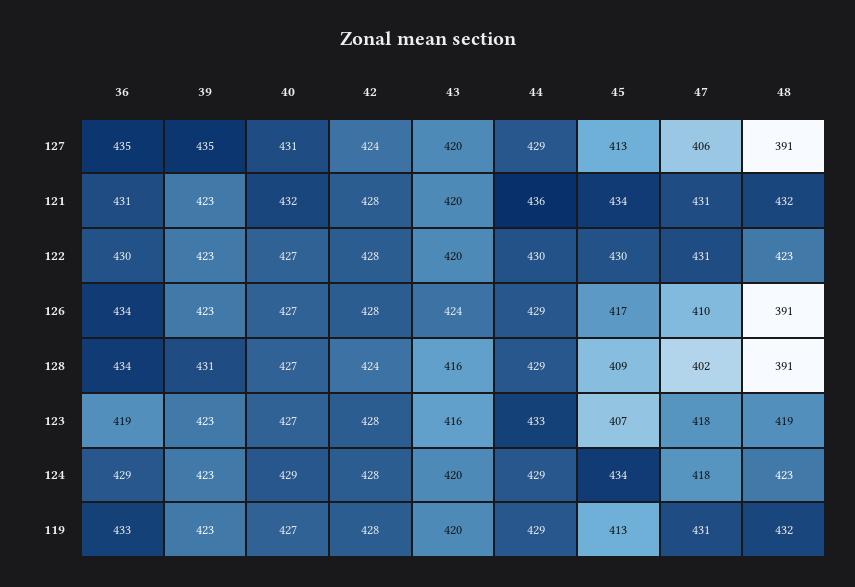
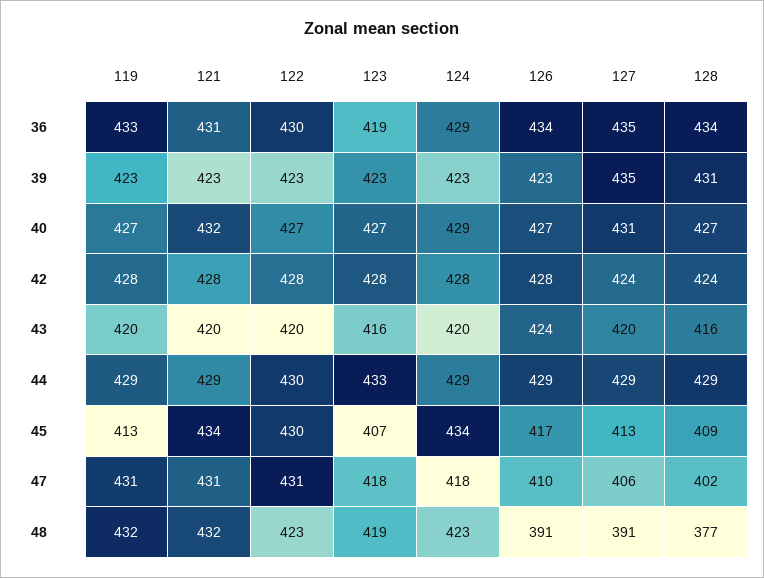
44, 121: 436 -> 429
48, 128: 391 -> 377

